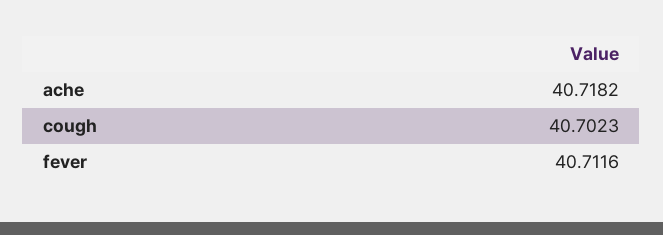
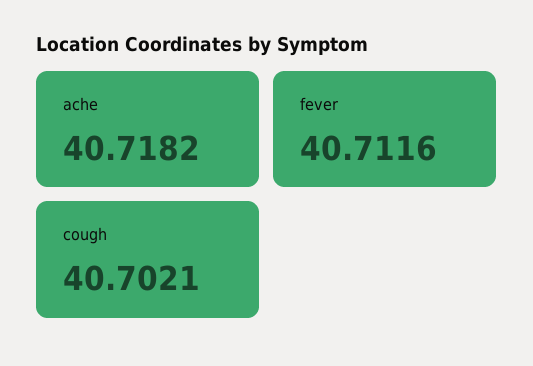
cough: 40.7023 -> 40.7021

